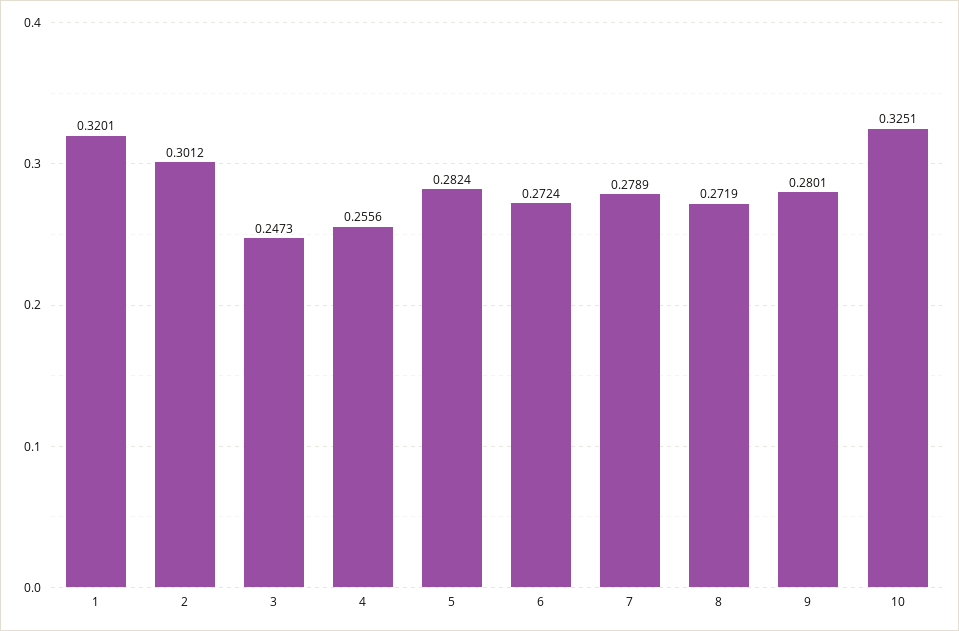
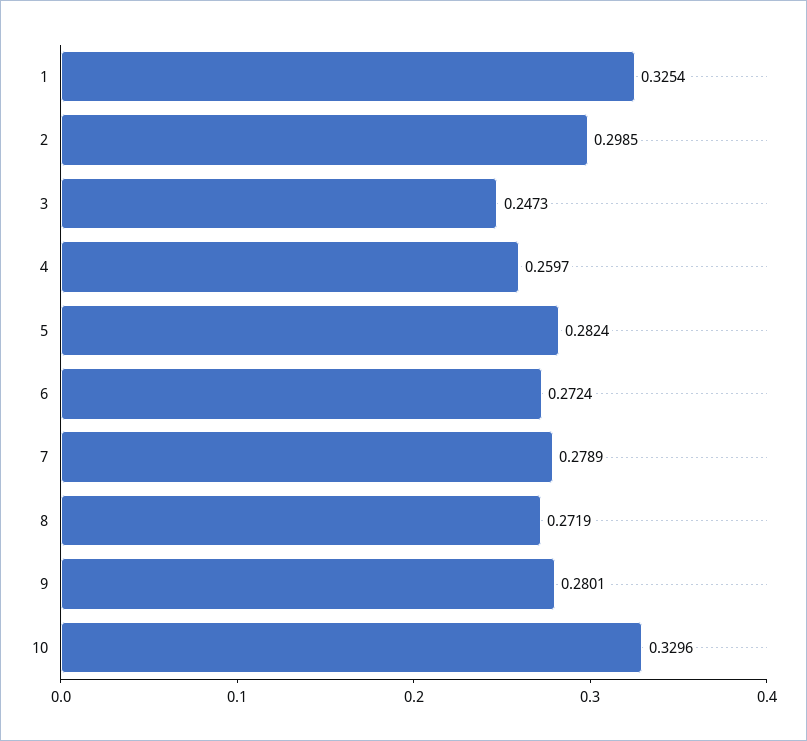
1: 0.3201 -> 0.3254
2: 0.3012 -> 0.2985
4: 0.2556 -> 0.2597
10: 0.3251 -> 0.3296

